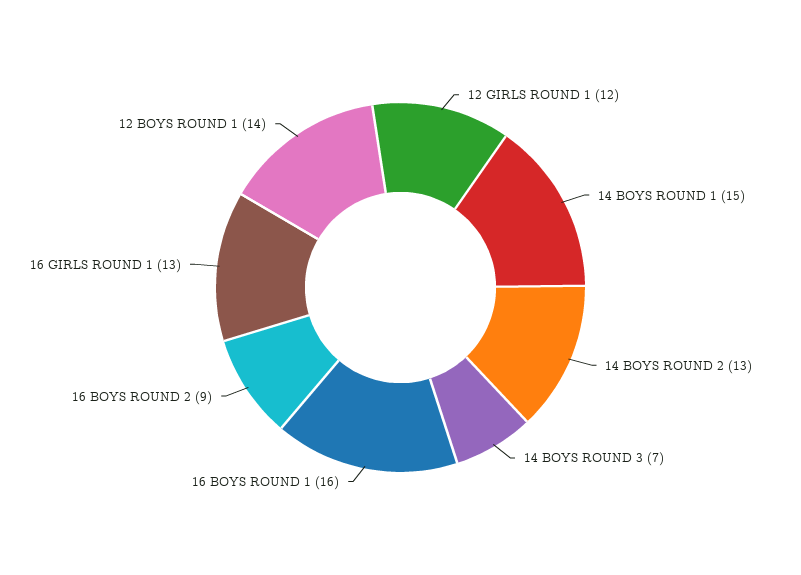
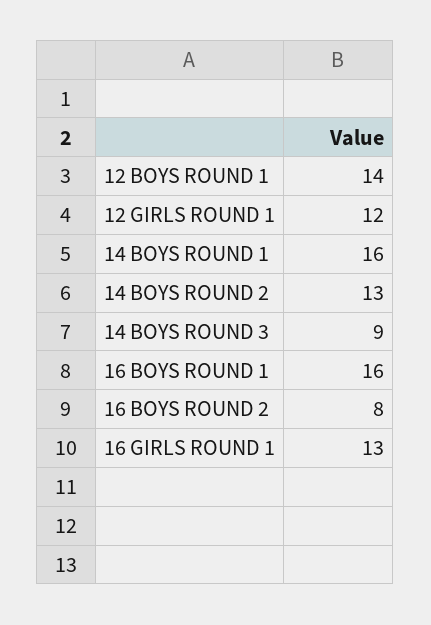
14 BOYS ROUND 1: 15 -> 16
14 BOYS ROUND 3: 7 -> 9
16 BOYS ROUND 2: 9 -> 8

